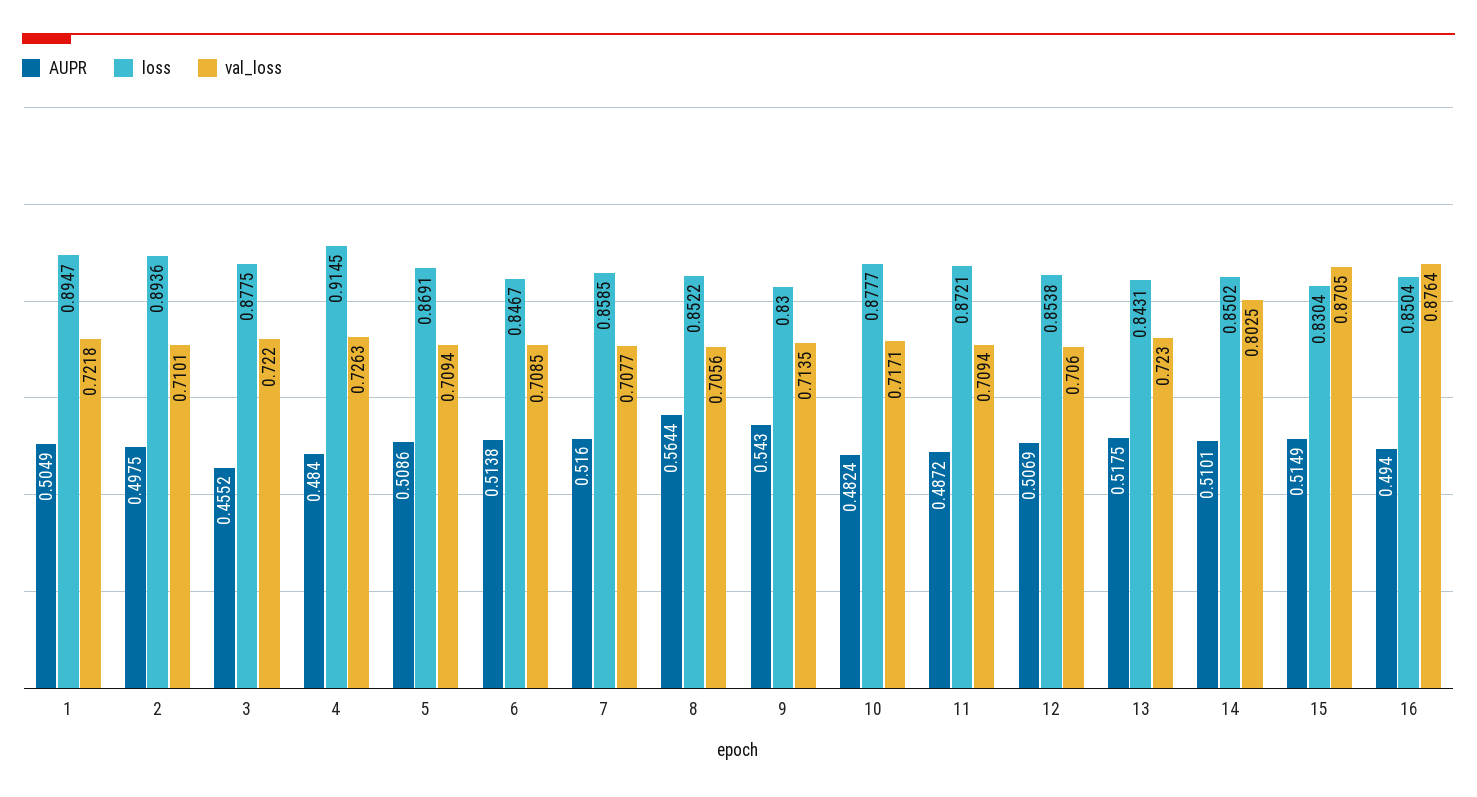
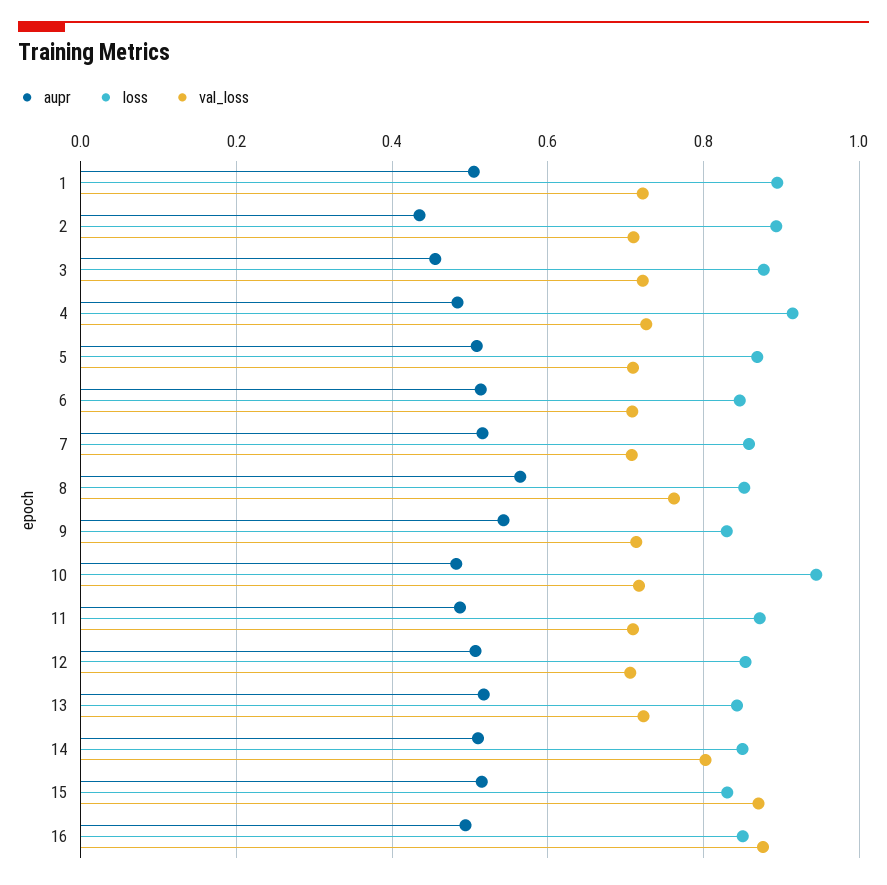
AUPR, 2: 0.4975 -> 0.44
val_loss, 8: 0.7056 -> 0.76
loss, 10: 0.8777 -> 0.94

